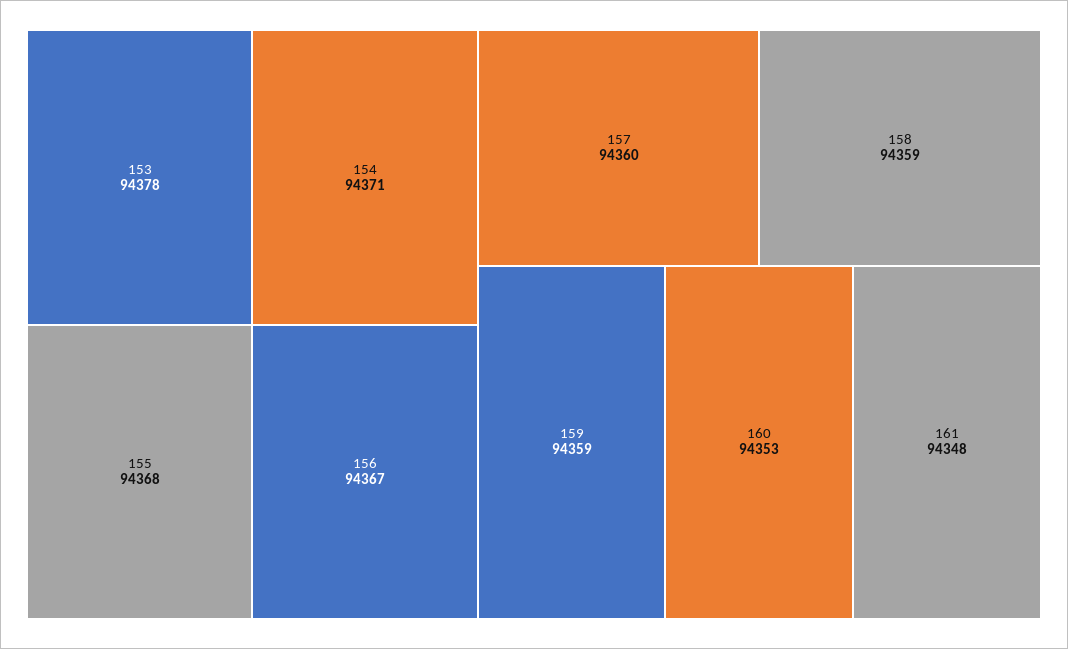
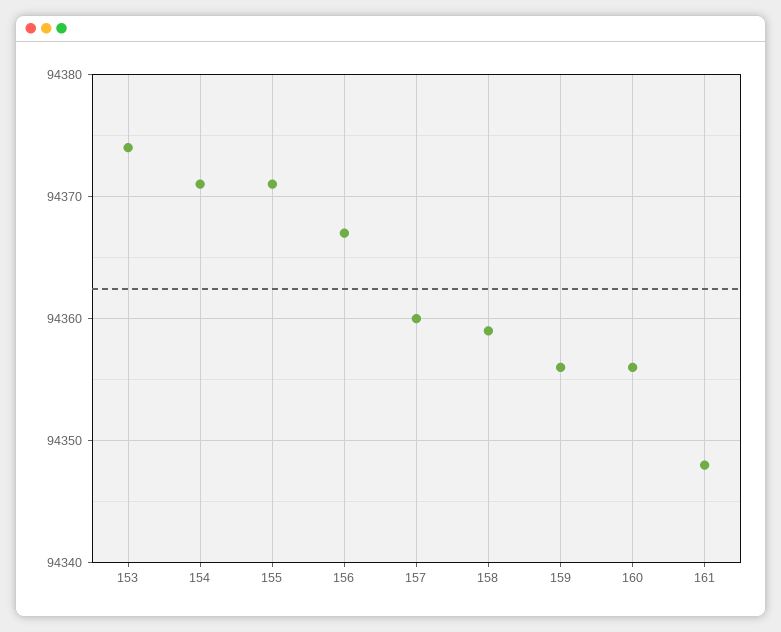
153: 94378 -> 94374
155: 94368 -> 94371
159: 94359 -> 94356
160: 94353 -> 94356

